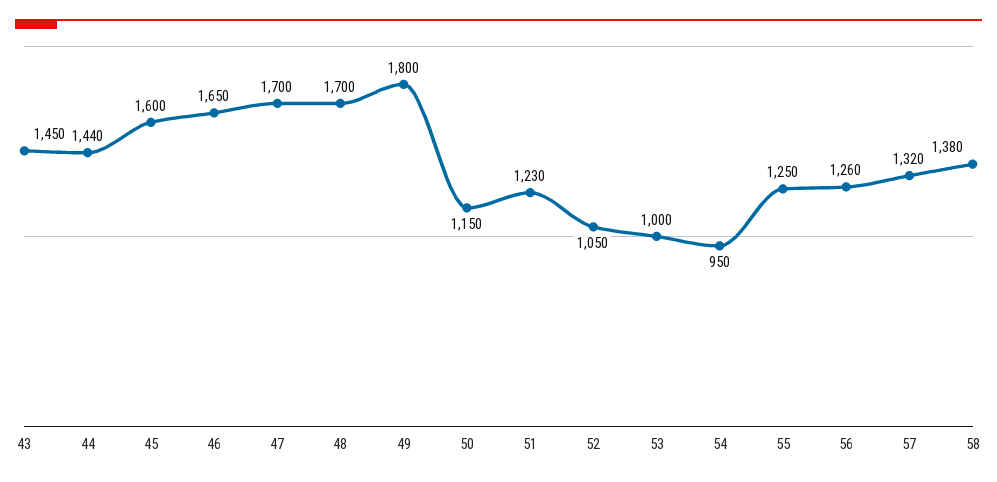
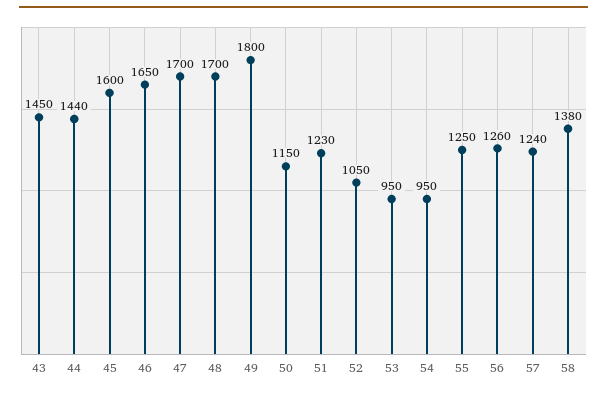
53: 1000 -> 950
57: 1320 -> 1240

